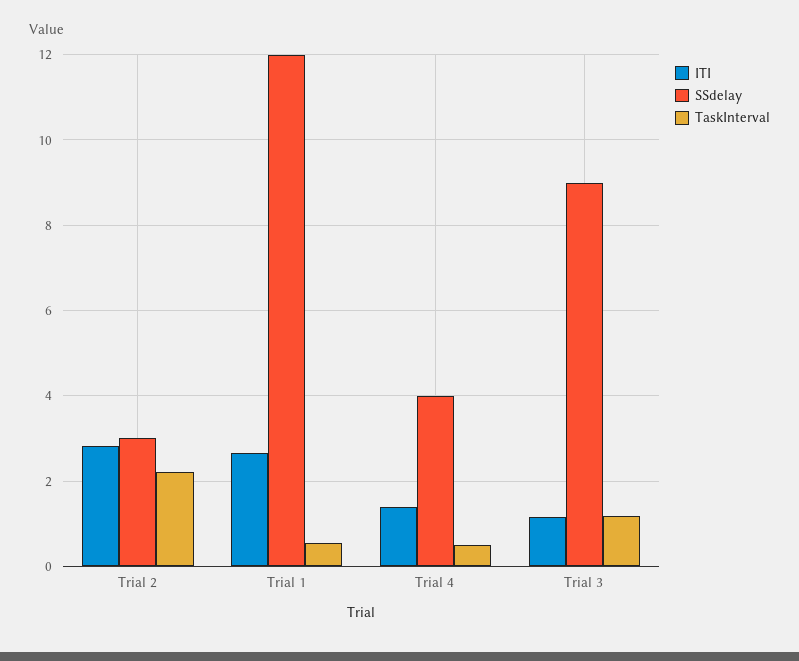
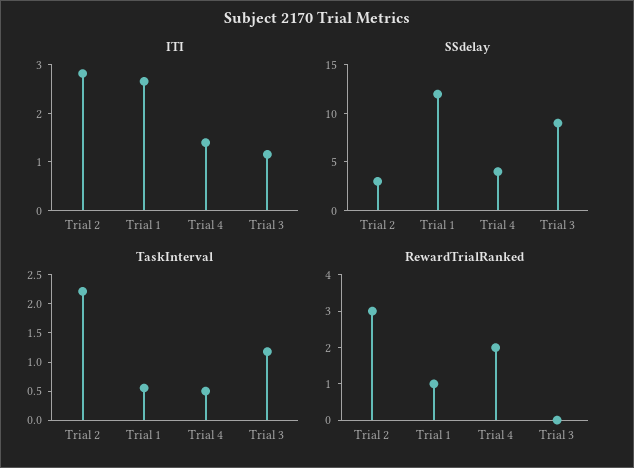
RewardTrialRanked, Trial 2: none -> 3
RewardTrialRanked, Trial 1: none -> 1
RewardTrialRanked, Trial 4: none -> 2
RewardTrialRanked, Trial 3: none -> 0

